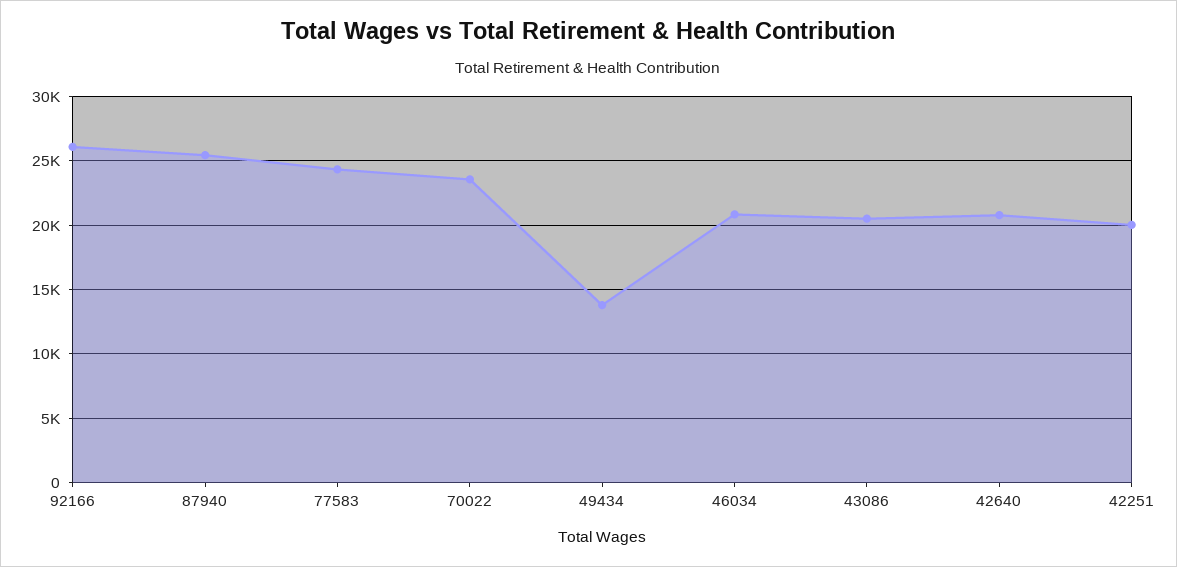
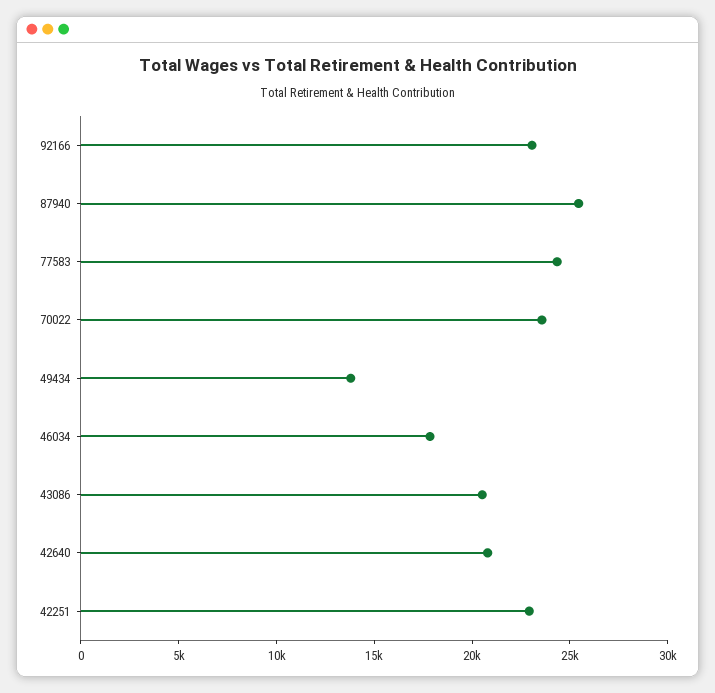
92166: 26000 -> 23000
46034: 21000 -> 18000
42251: 20000 -> 23000

